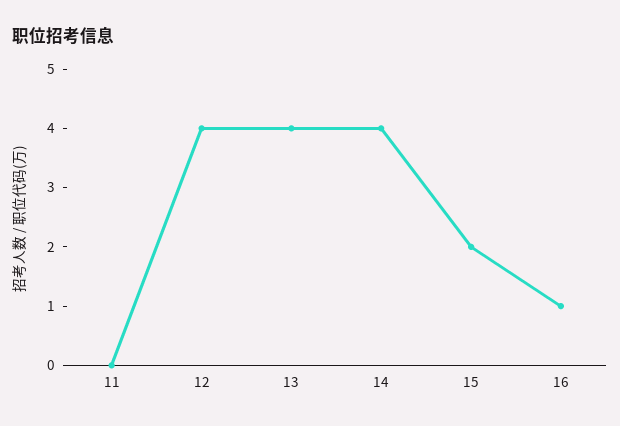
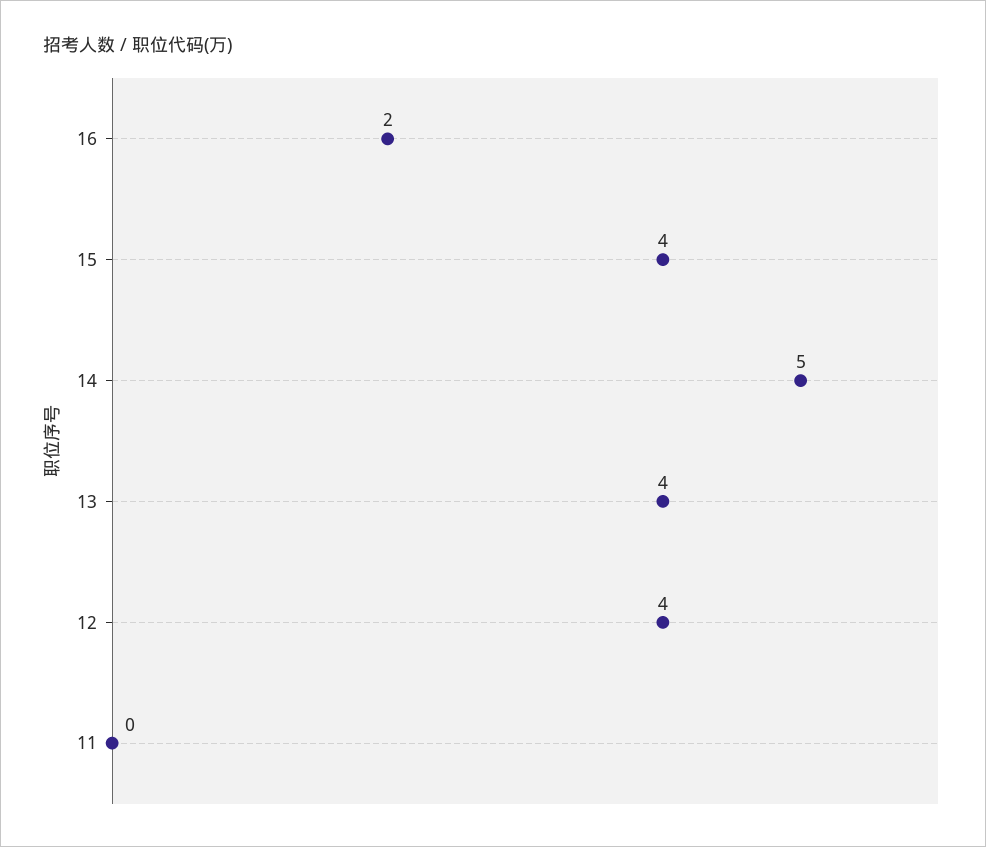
14: 4 -> 5
15: 2 -> 4
16: 1 -> 2

